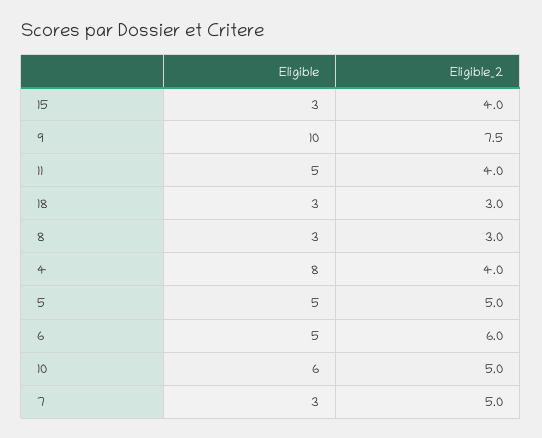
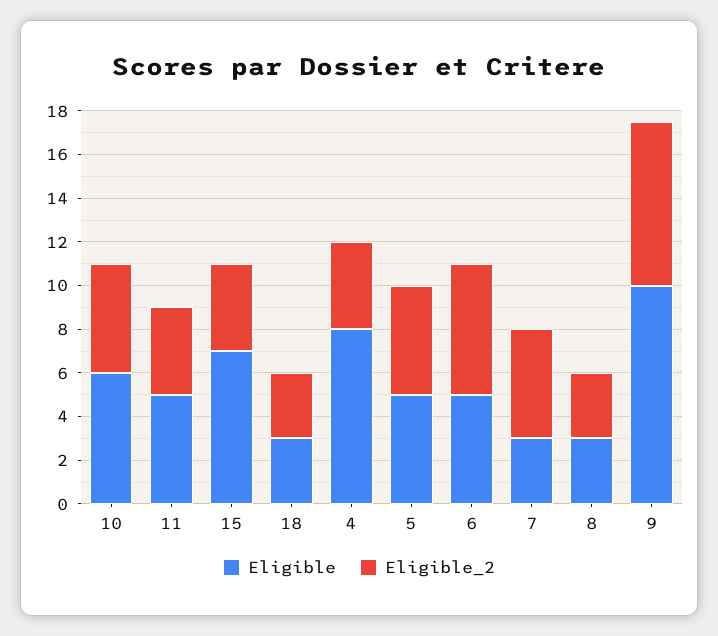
Eligible, 15: 3 -> 7

